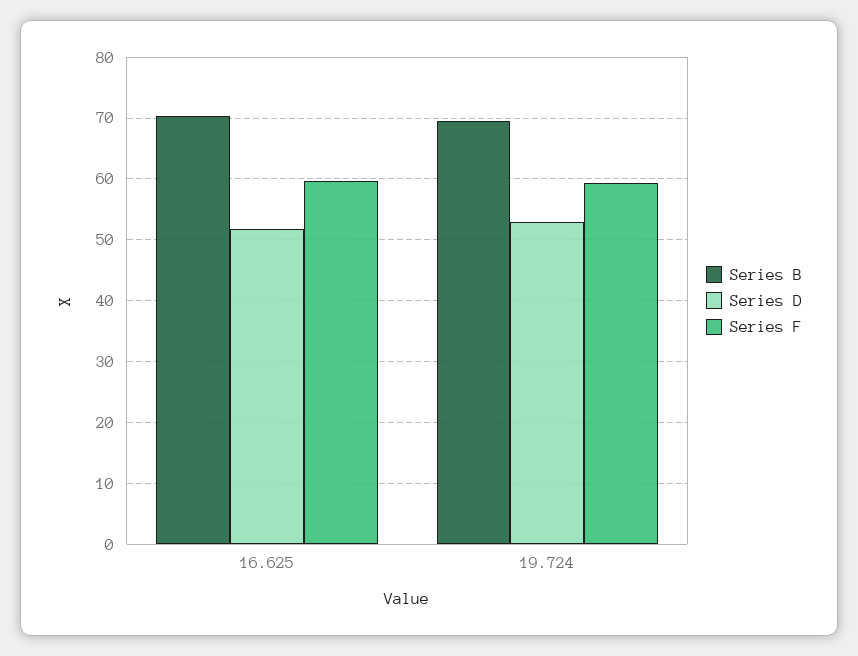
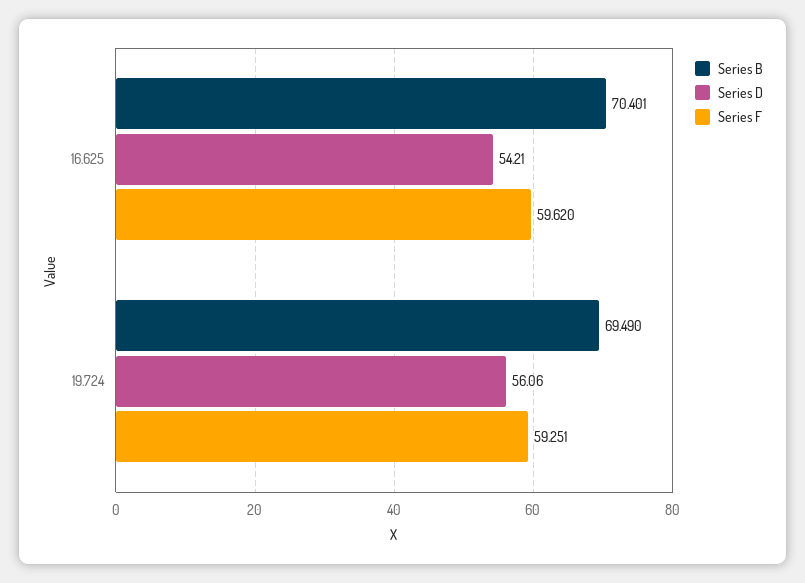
Series D, 16.625: 52 -> 54.21
Series D, 19.724: 53 -> 56.06

